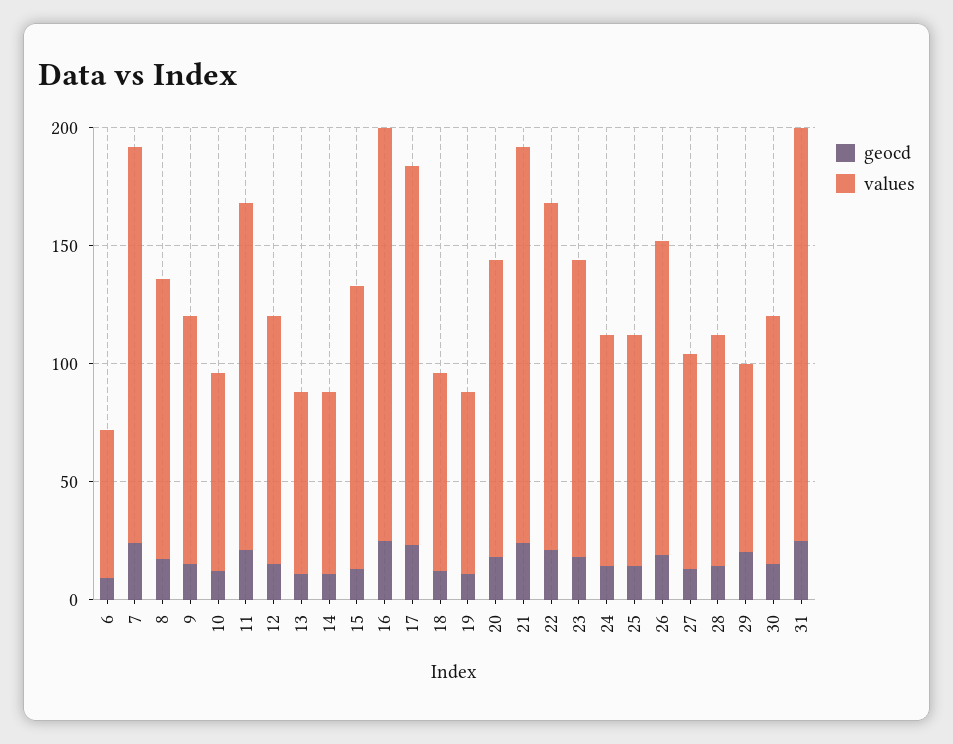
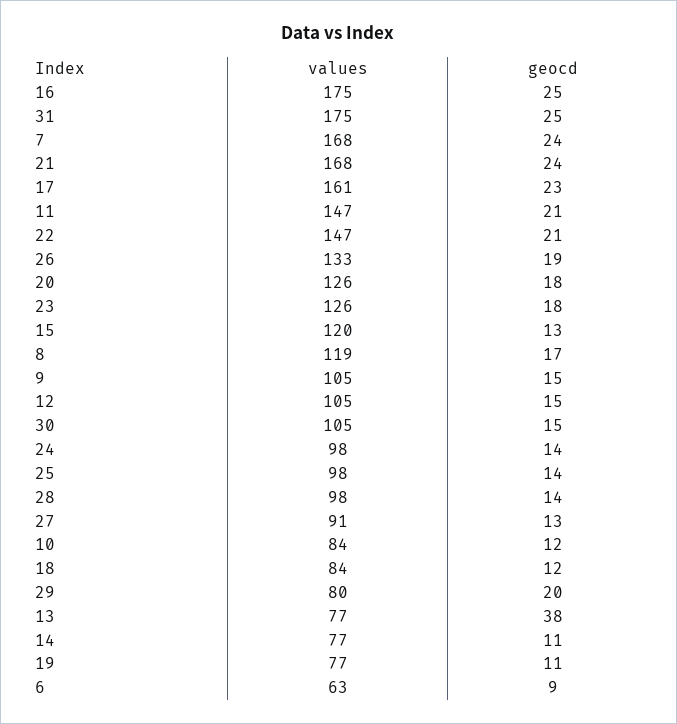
geocd, 13: 10 -> 38

